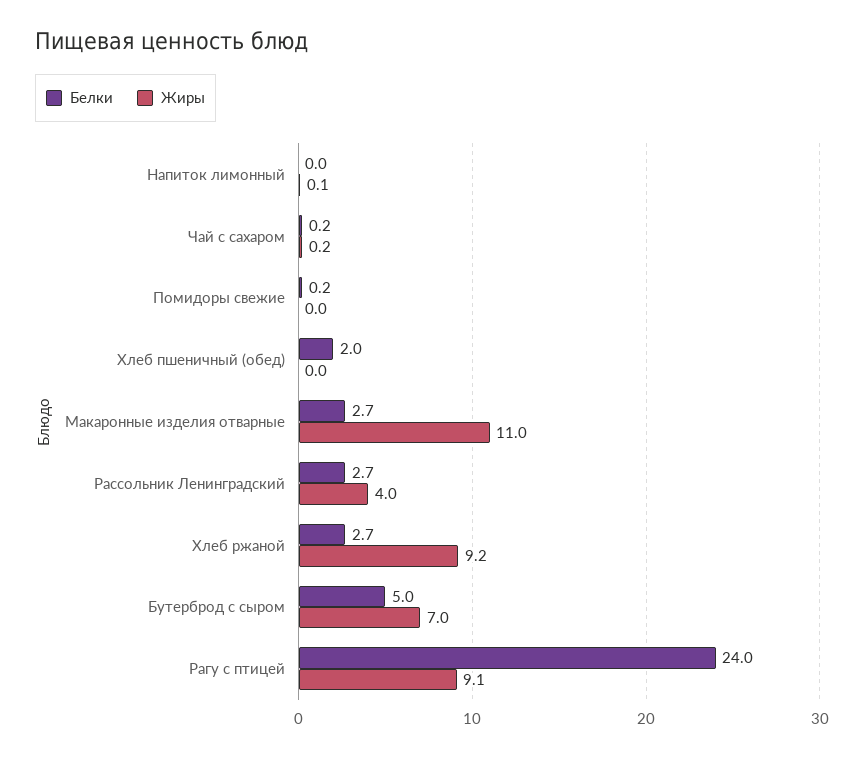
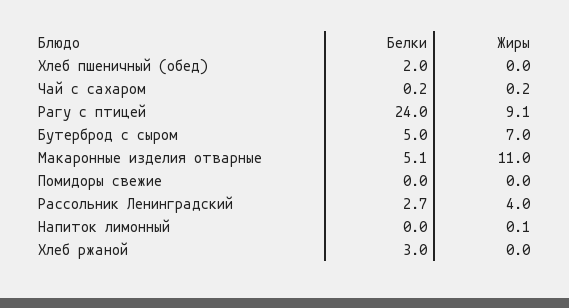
Белки, Помидоры свежие: 0.2 -> 0
Белки, Макаронные изделия отварные: 2.7 -> 5.1
Белки, Хлеб ржаной: 2.7 -> 3
Жиры, Хлеб ржаной: 9.2 -> 0

